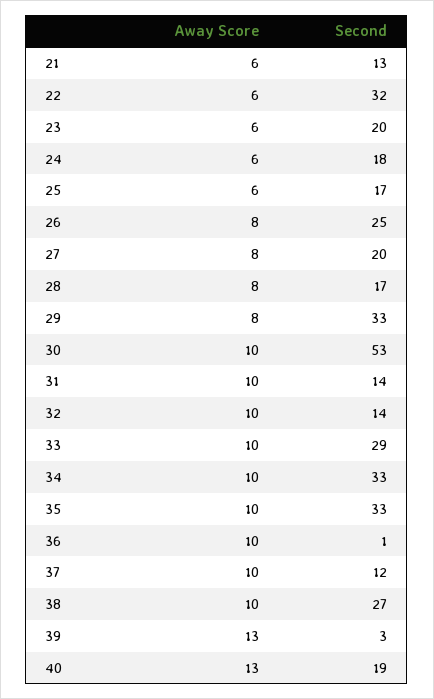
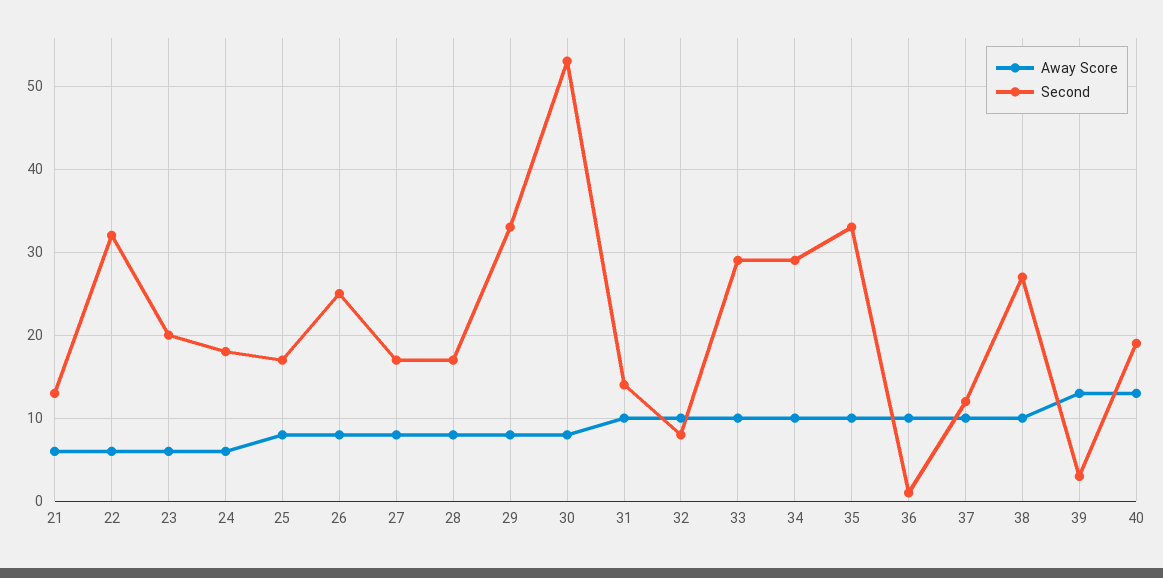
Away Score, 25: 6 -> 8
Second, 27: 20 -> 17
Away Score, 30: 10 -> 8
Second, 32: 14 -> 8
Second, 34: 33 -> 29

